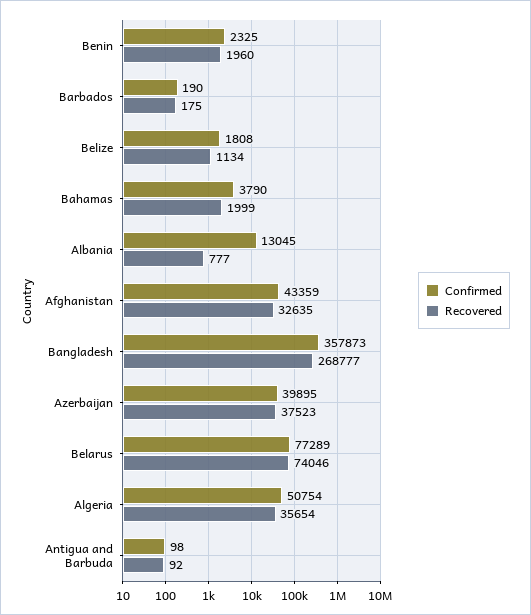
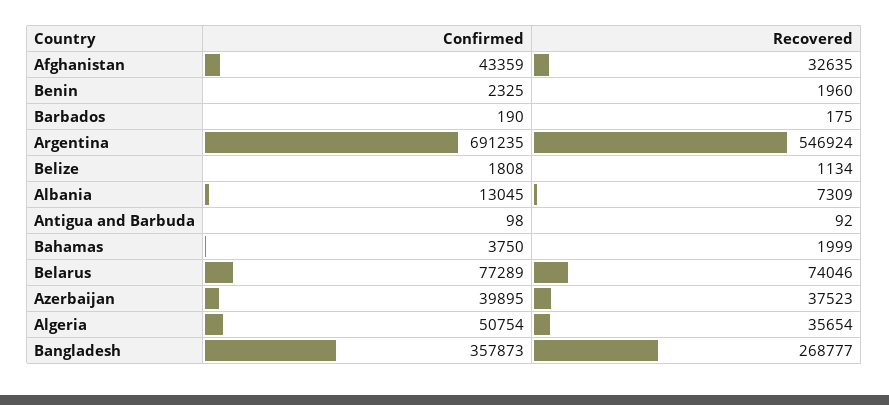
Confirmed, Bahamas: 3790 -> 3750
Recovered, Albania: 777 -> 7309
Confirmed, Argentina: none -> 691235
Recovered, Argentina: none -> 546924

